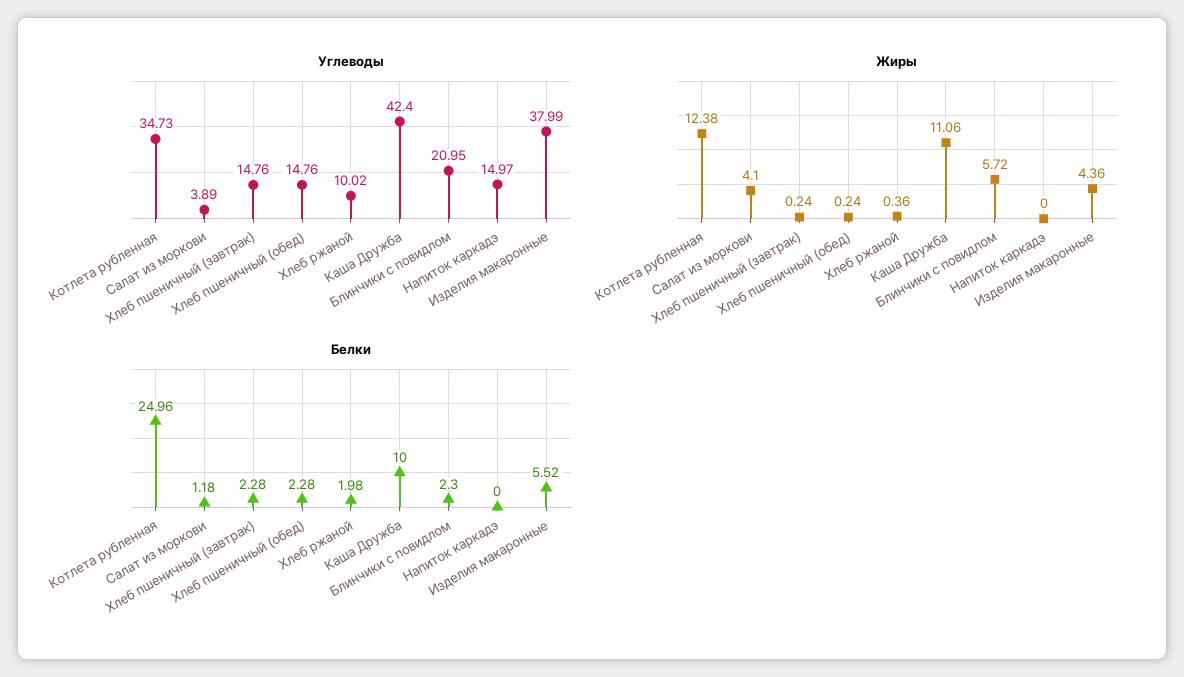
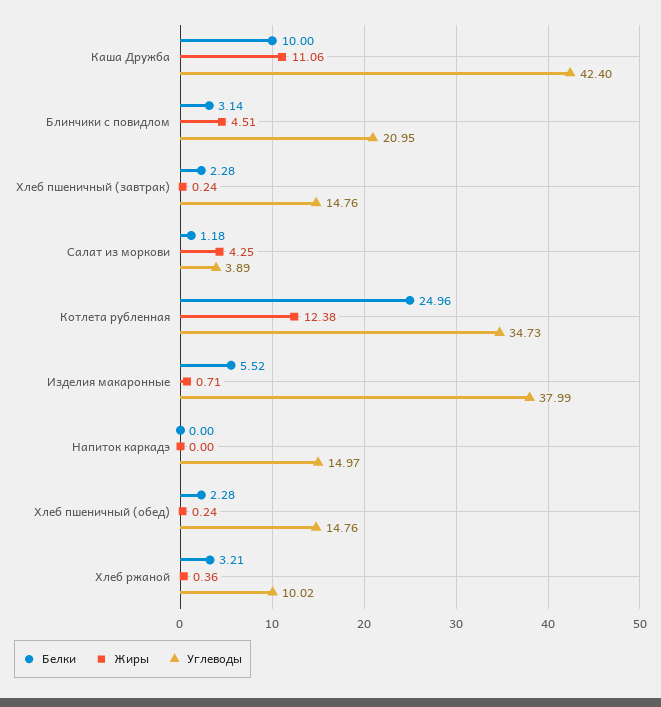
Жиры, Салат из моркови: 4.1 -> 4.25
Жиры, Блинчики с повидлом: 5.72 -> 4.51
Жиры, Изделия макаронные: 4.36 -> 0.71
Белки, Хлеб ржаной: 1.98 -> 3.21
Белки, Блинчики с повидлом: 2.3 -> 3.14

